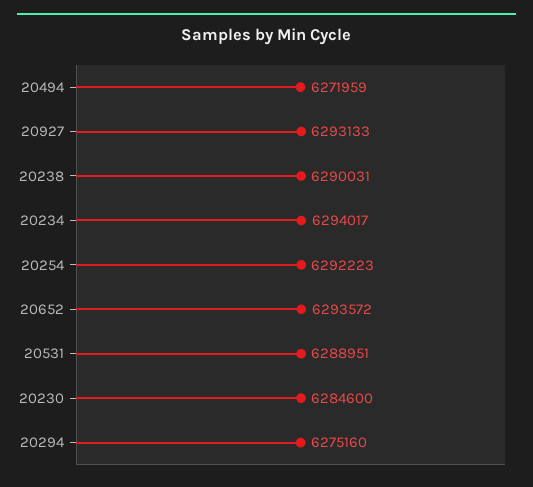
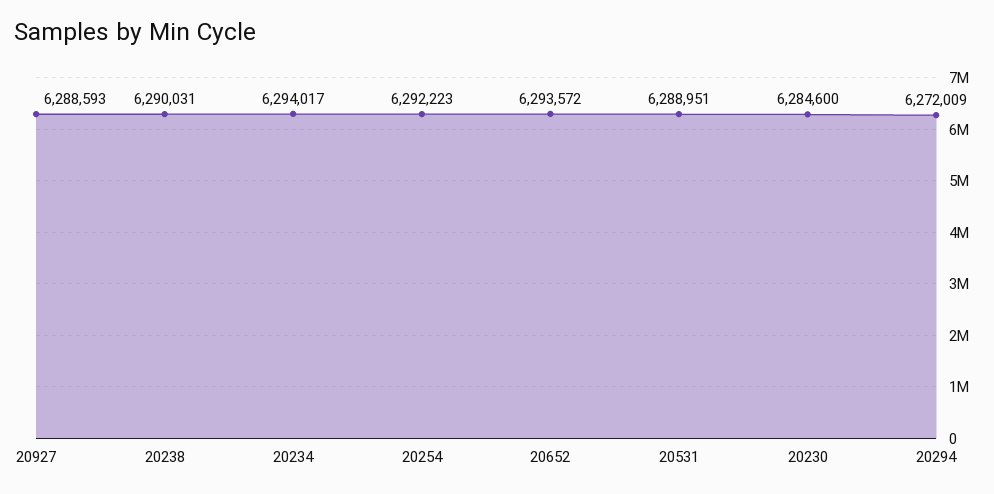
20494: 6271959 -> none
20927: 6293133 -> 6288593
20294: 6275160 -> 6272009

